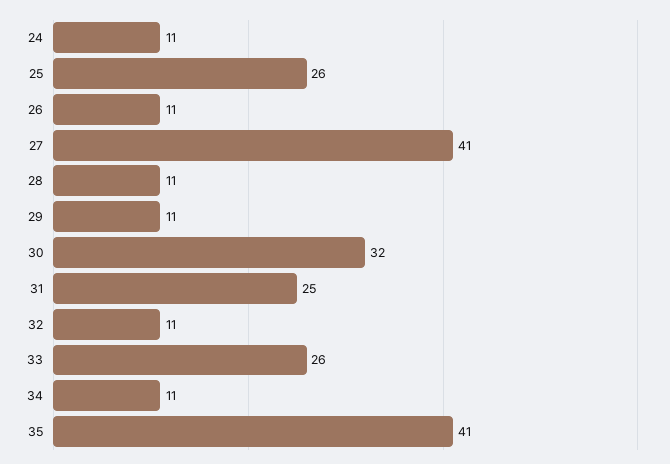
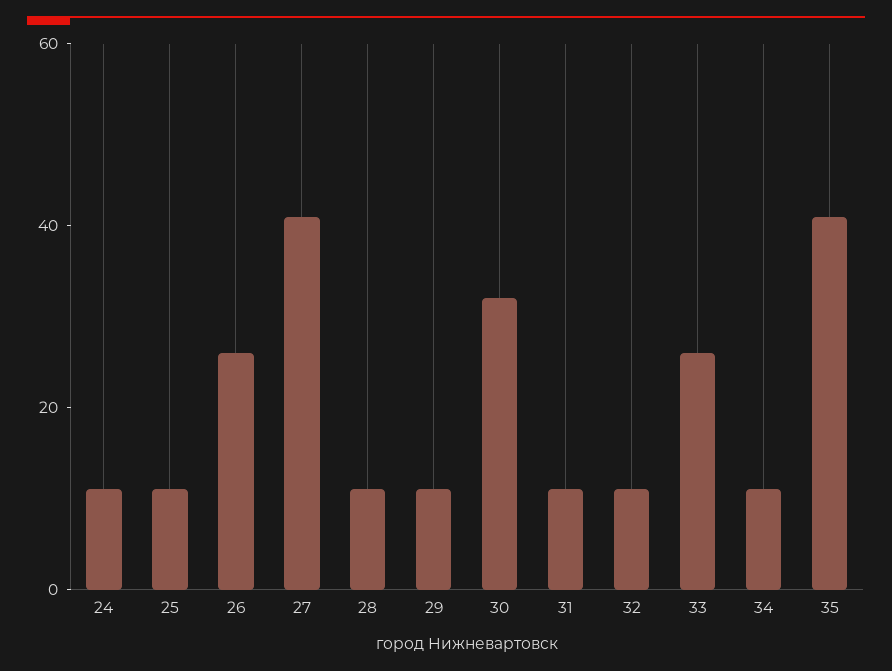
25: 26 -> 10
26: 11 -> 25
31: 25 -> 10

